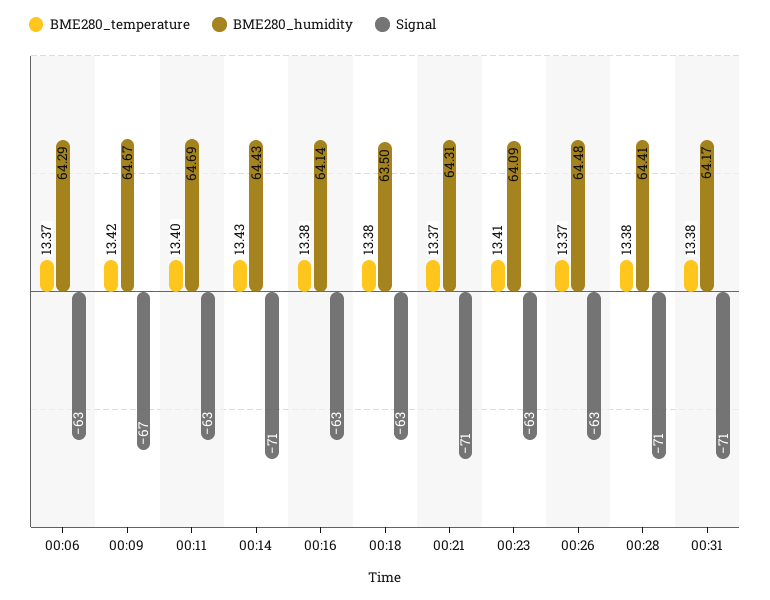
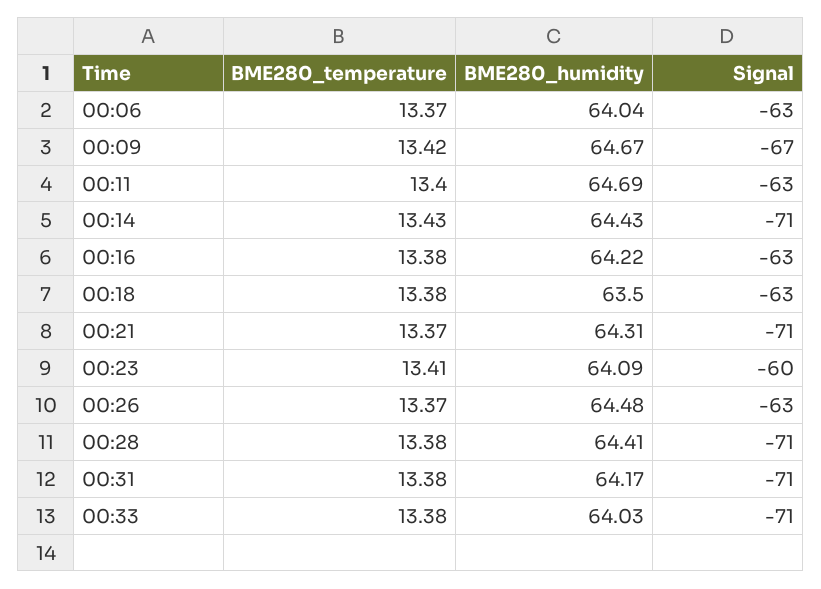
BME280_humidity, 00:06: 64.29 -> 64.04
BME280_humidity, 00:16: 64.14 -> 64.22
Signal, 00:23: -63 -> -60
BME280_temperature, 00:33: none -> 13.38
BME280_humidity, 00:33: none -> 64.03
Signal, 00:33: none -> -71

